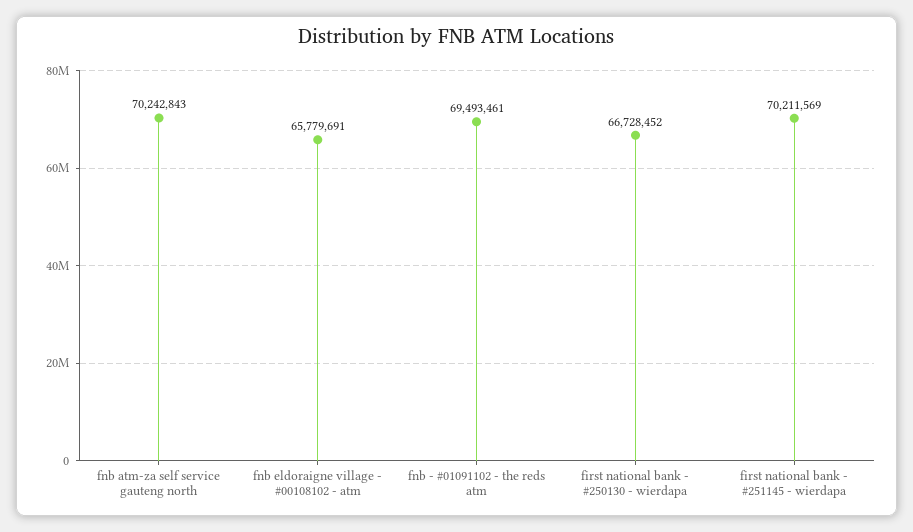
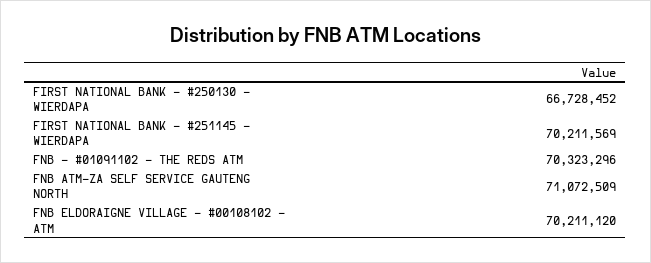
fnb atm-za self service gauteng north: 70242843 -> 71072509
fnb eldoraigne village - #00108102 - atm: 65779691 -> 70211120
fnb - #01091102 - the reds atm: 69493461 -> 70323296

